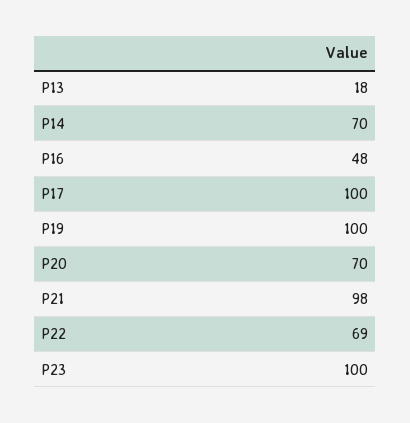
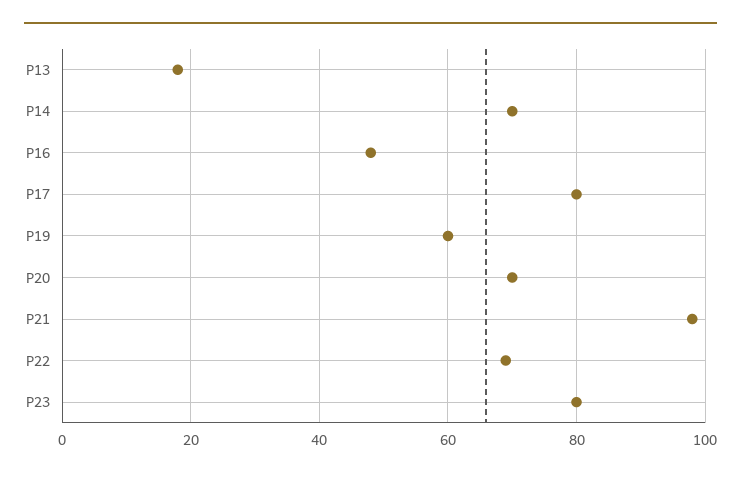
P17: 100 -> 80
P19: 100 -> 60
P23: 100 -> 80

